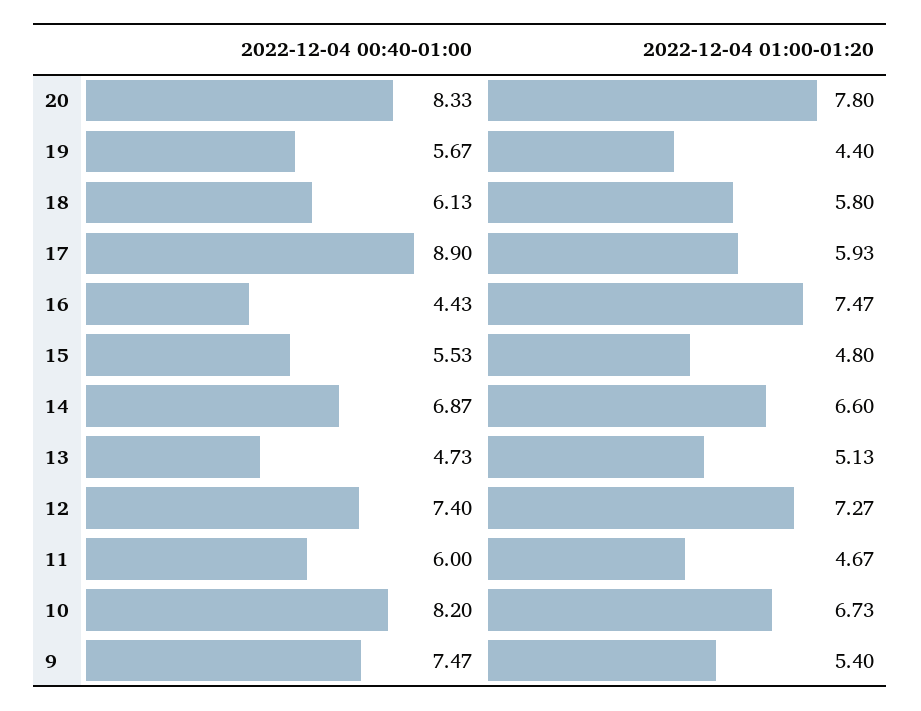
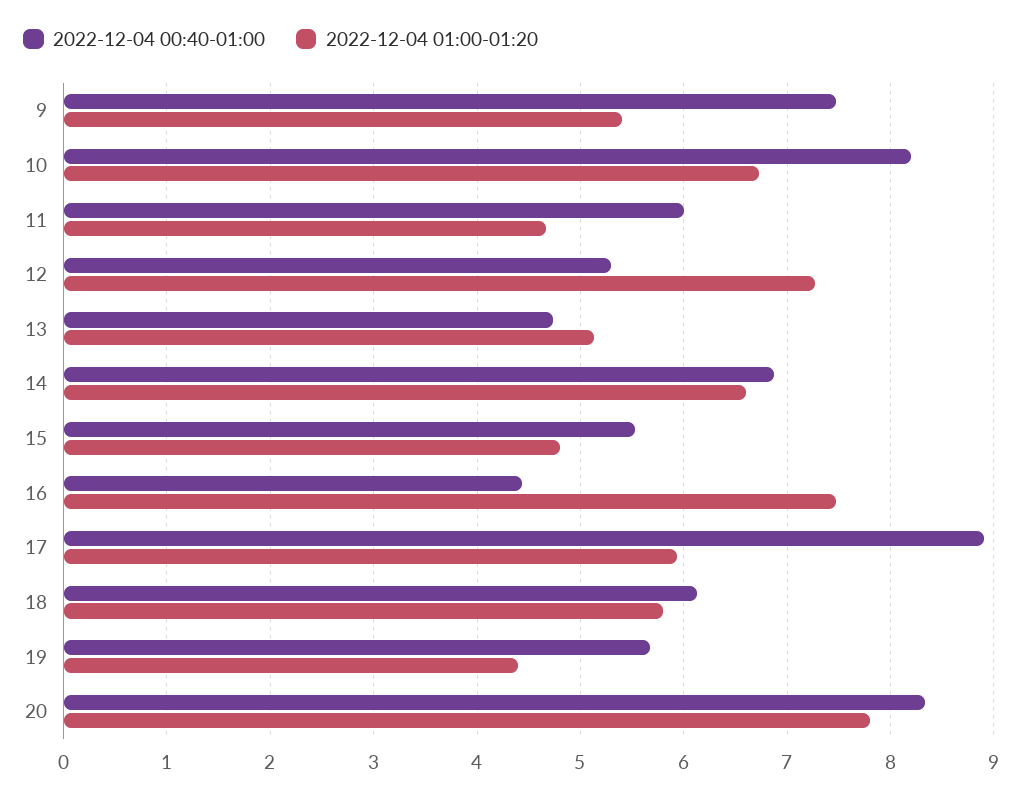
2022-12-04 00:40-01:00, 12: 7.4 -> 5.3

